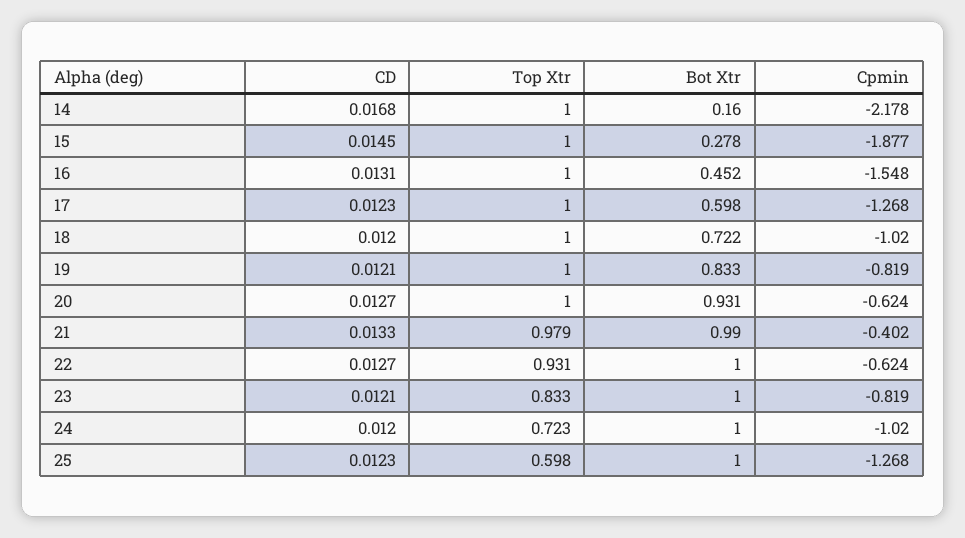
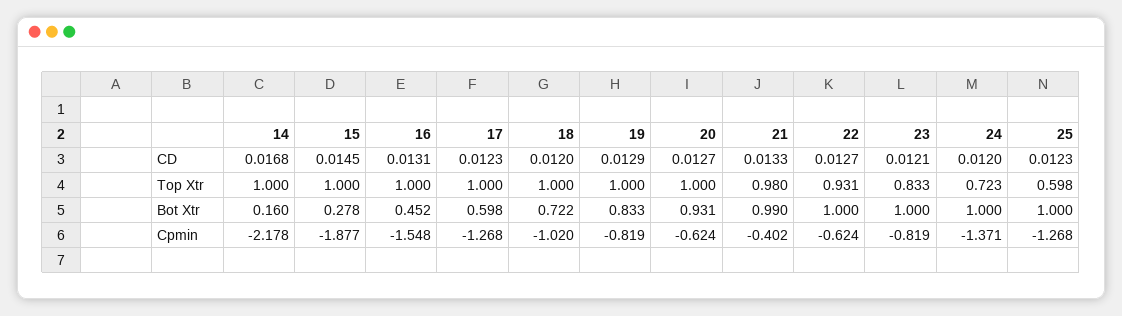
CD, 19: 0.0121 -> 0.0129
Top Xtr, 21: 0.979 -> 0.98
Cpmin, 24: -1.02 -> -1.371

